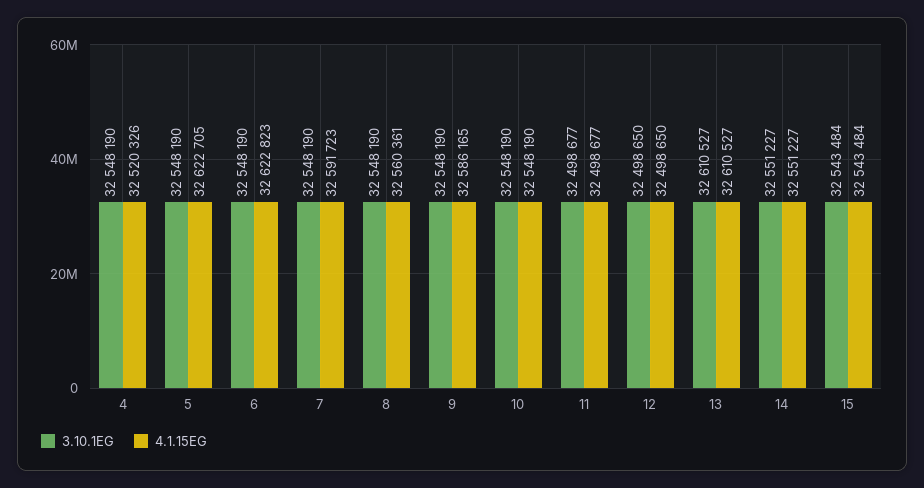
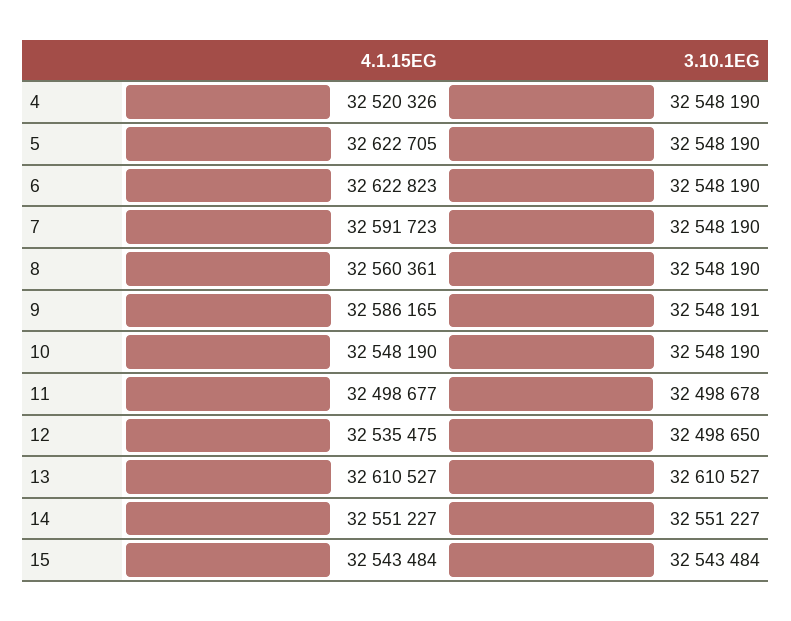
3.10.1EG, 9: 32548190 -> 32548191
3.10.1EG, 11: 32498677 -> 32498678
4.1.15EG, 12: 32498650 -> 32535475

